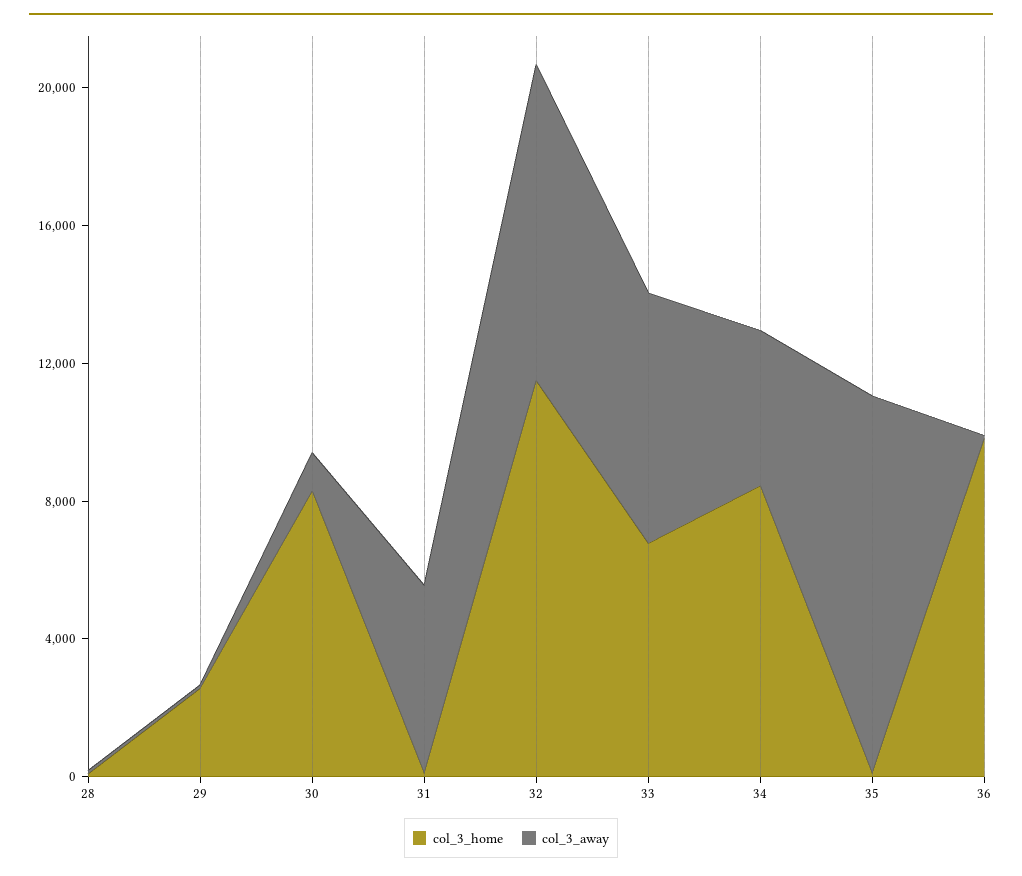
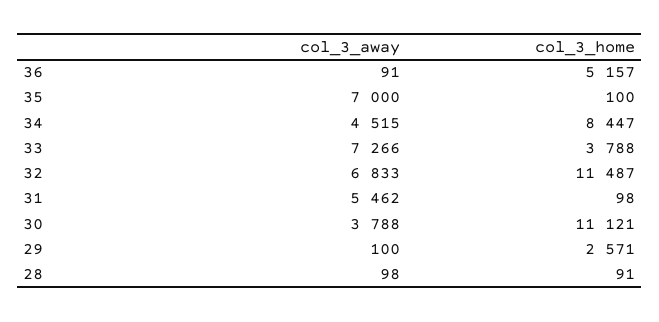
col_3_home, 30: 8000 -> 11121
col_3_away, 30: 1000 -> 3788
col_3_away, 32: 9000 -> 6833
col_3_home, 33: 7000 -> 3788
col_3_away, 35: 11000 -> 7000
col_3_home, 36: 10000 -> 5157

